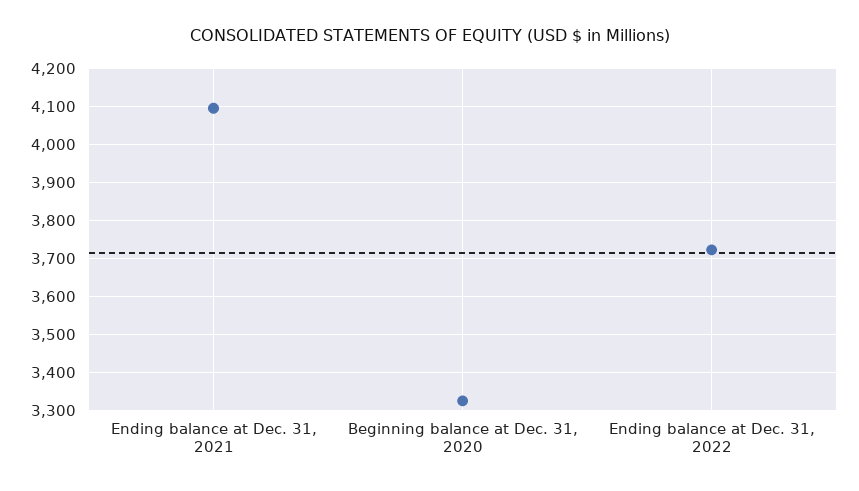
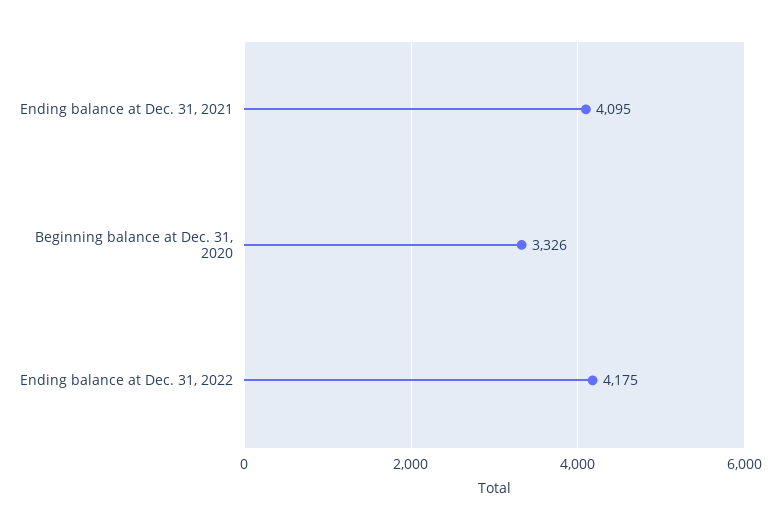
Ending balance at Dec. 31, 2022: 3720 -> 4175

